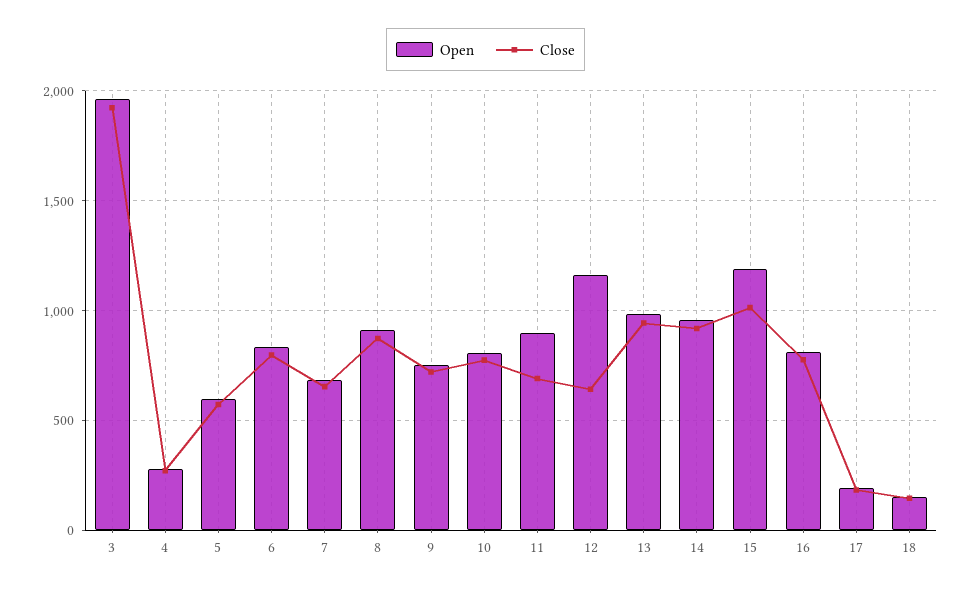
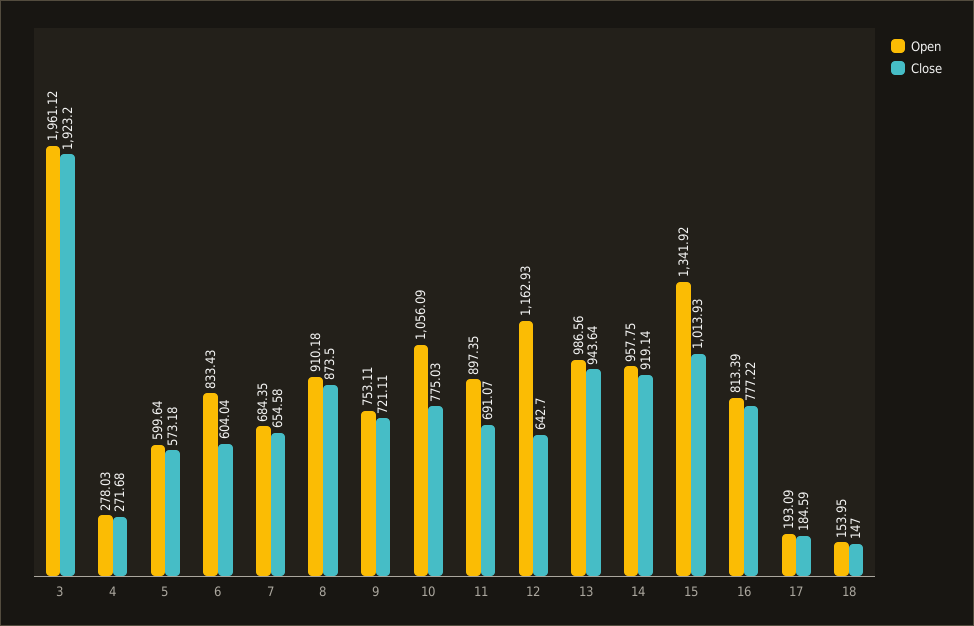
Close, 6: 800 -> 604.04
Open, 10: 800 -> 1056.09
Open, 15: 1200 -> 1341.92

